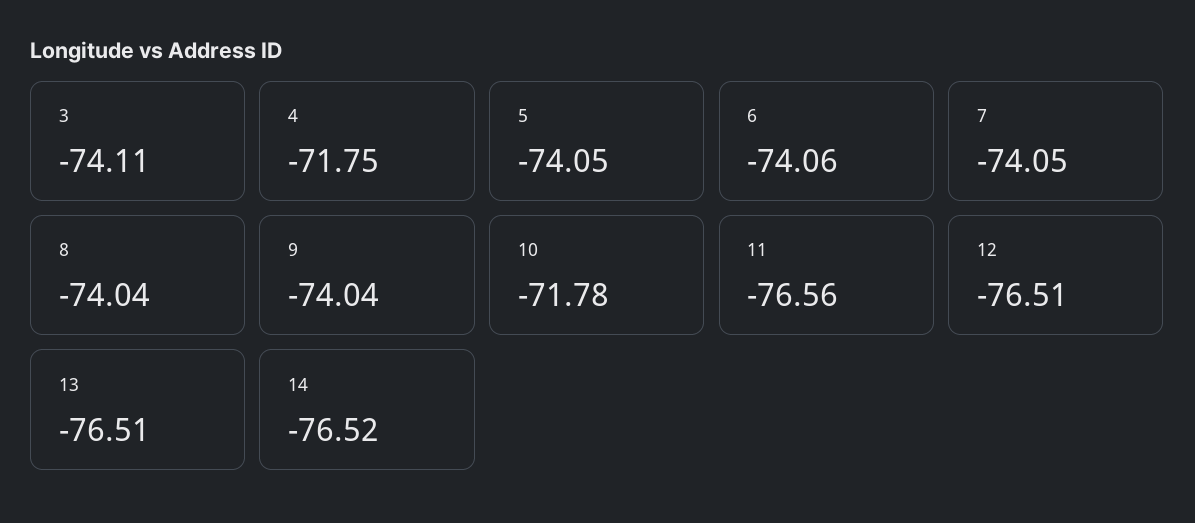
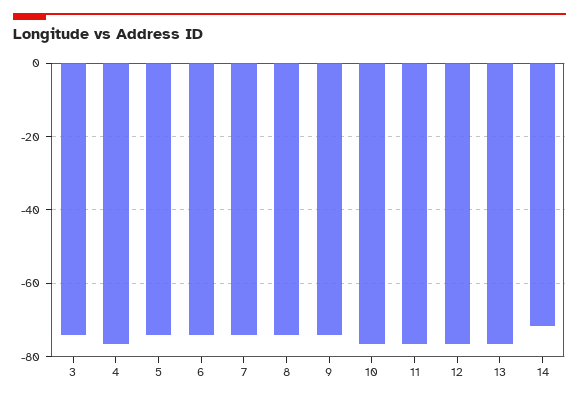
4: -71.75 -> -76
10: -71.78 -> -76
14: -76.52 -> -72

